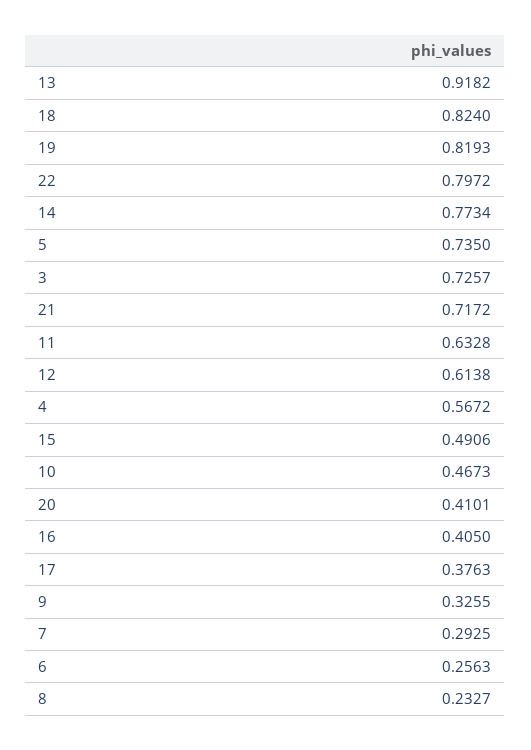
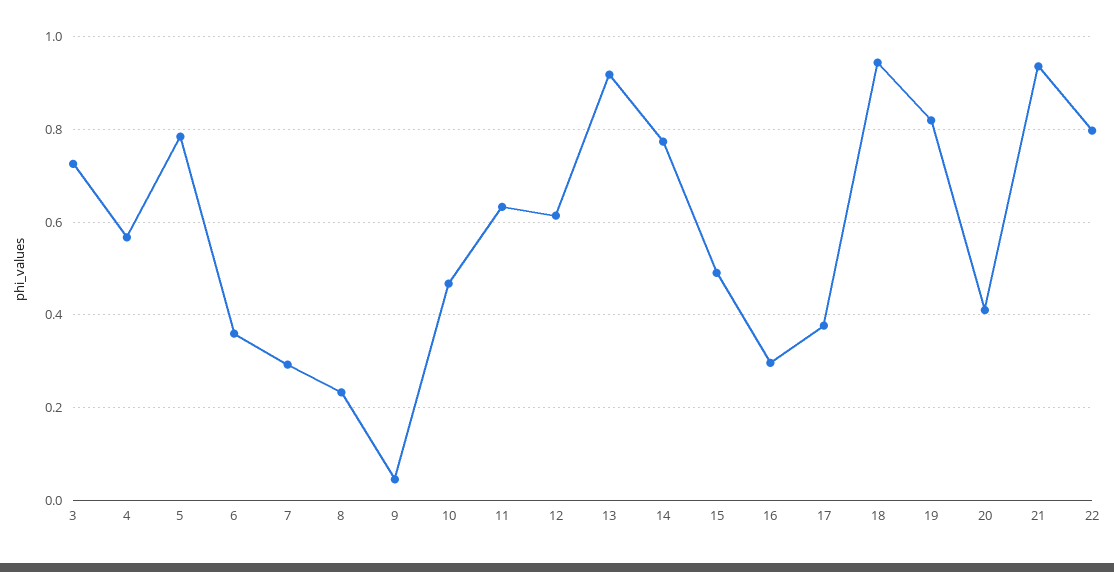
18: 0.824 -> 0.94
5: 0.735 -> 0.78
21: 0.7172 -> 0.94
16: 0.405 -> 0.3
9: 0.3255 -> 0.04
6: 0.2563 -> 0.36

